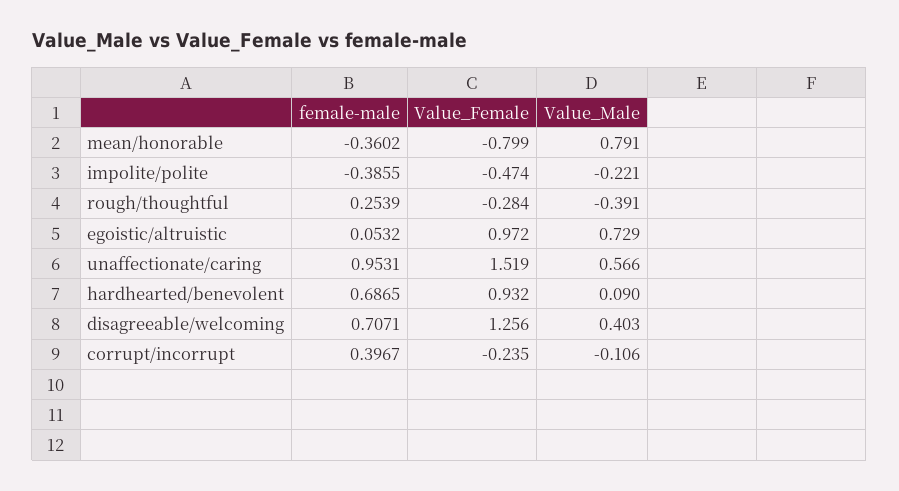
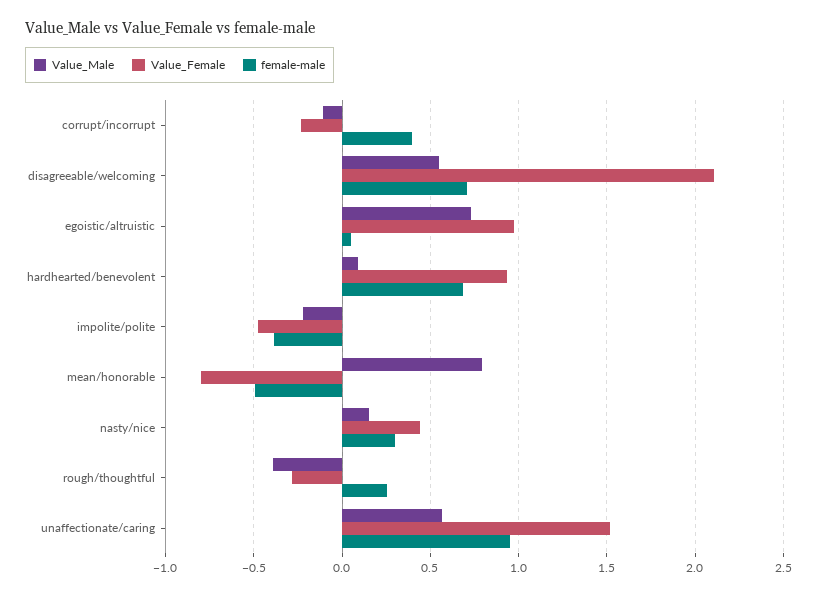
female-male, mean/honorable: -0.3602 -> -0.5
Value_Female, disagreeable/welcoming: 1.256 -> 2.1
Value_Male, disagreeable/welcoming: 0.403 -> 0.55
Value_Male, nasty/nice: none -> 0.15
Value_Female, nasty/nice: none -> 0.45
female-male, nasty/nice: none -> 0.3

